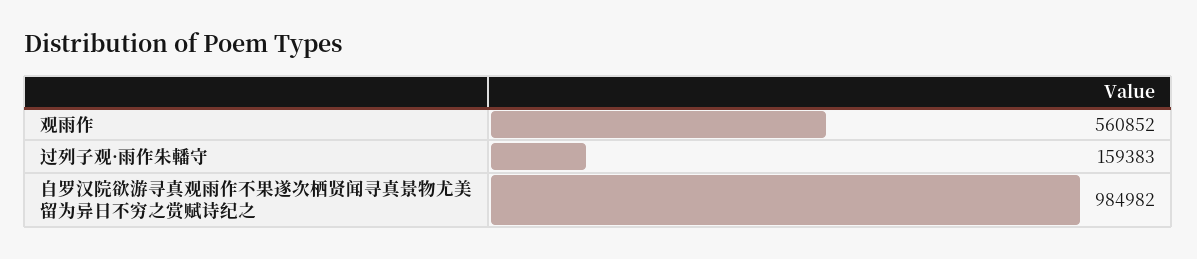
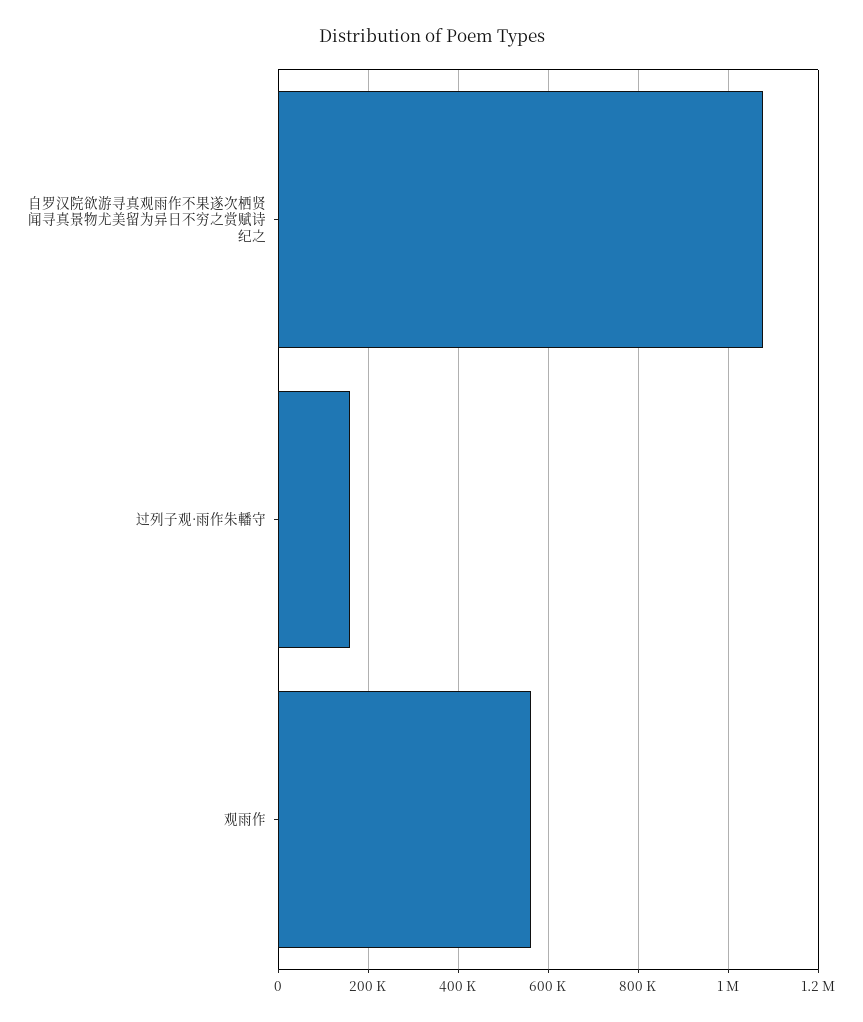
自罗汉院欲游寻真观雨作不果遂次栖贤闻寻真景物尤美留为异日不穷之赏赋诗纪之: 984982 -> 1080000

